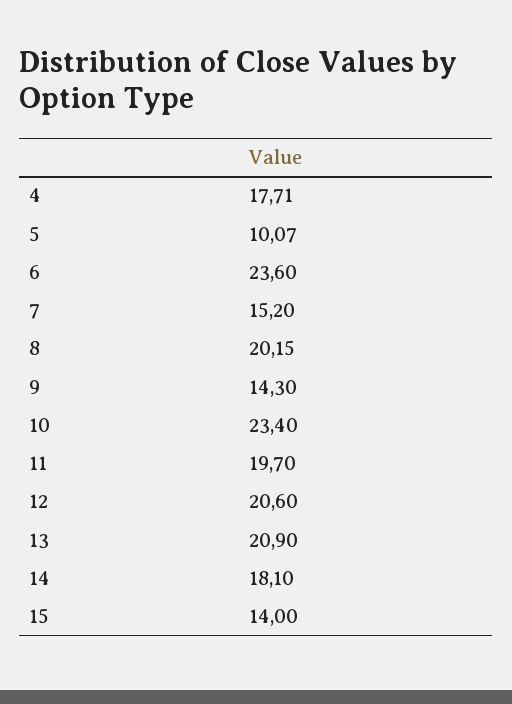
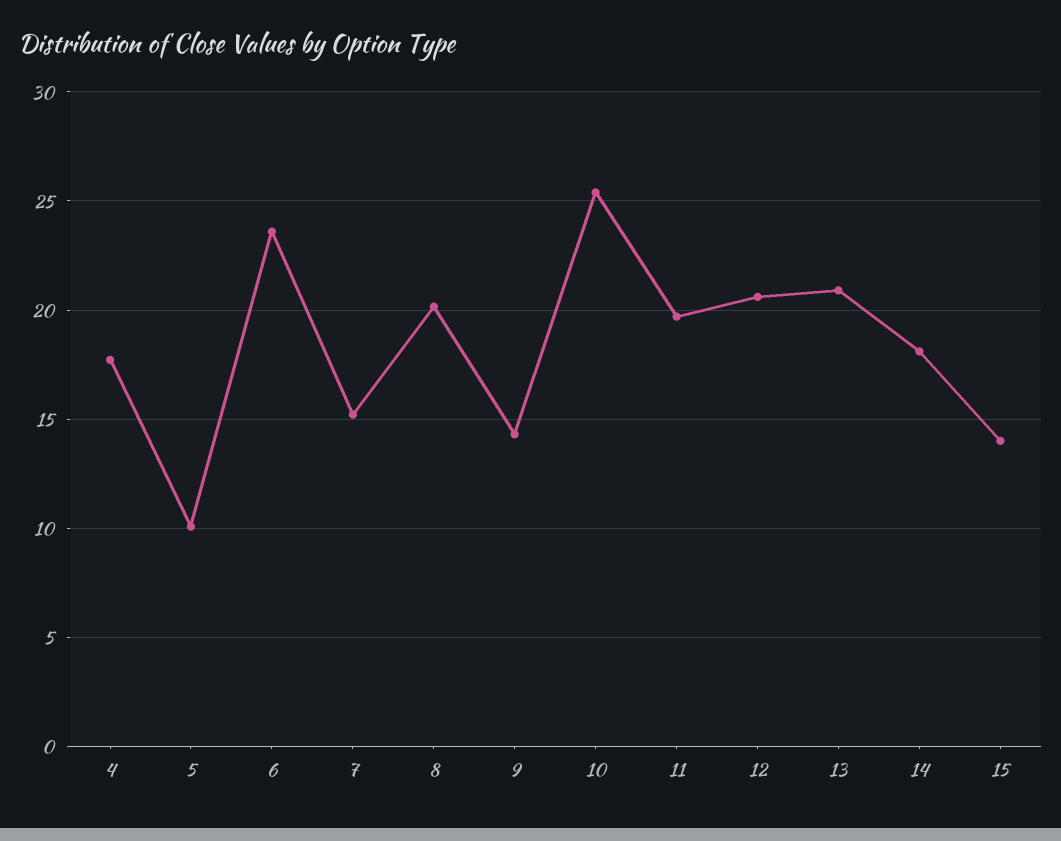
10: 23.4 -> 25.5

